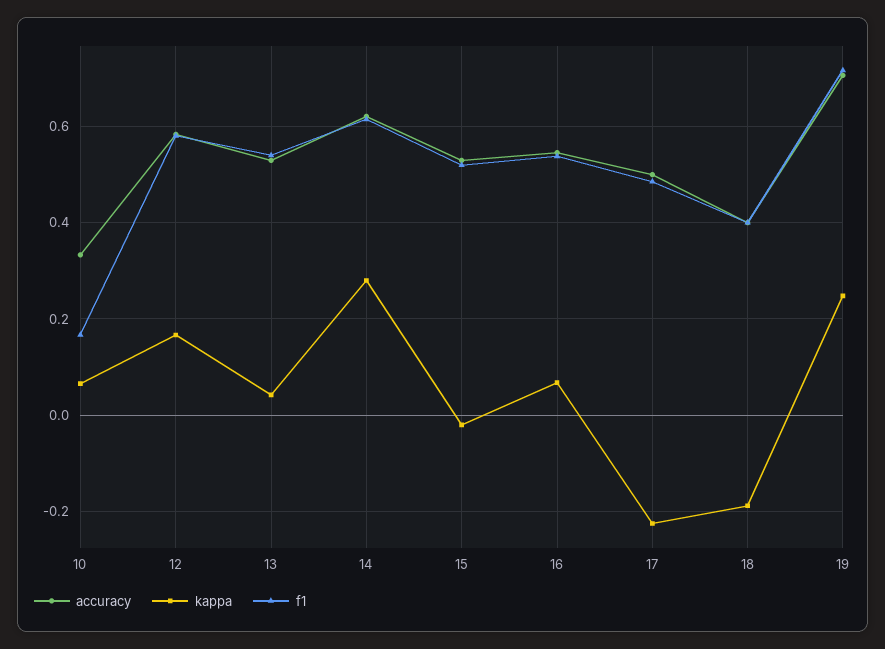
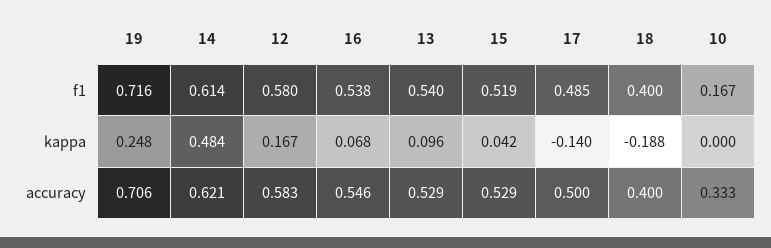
kappa, 10: 0.06 -> 0
kappa, 13: 0.04 -> 0.096
kappa, 14: 0.28 -> 0.484
kappa, 15: -0.02 -> 0.042
kappa, 17: -0.22 -> -0.14

